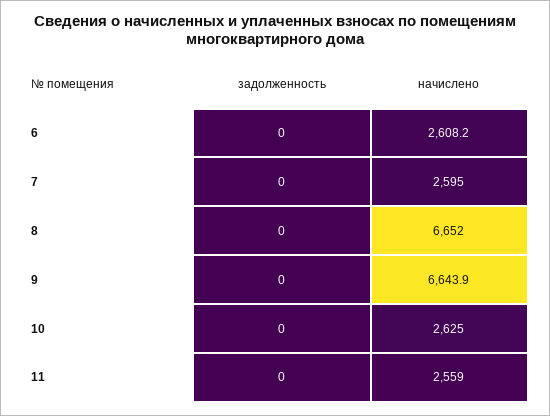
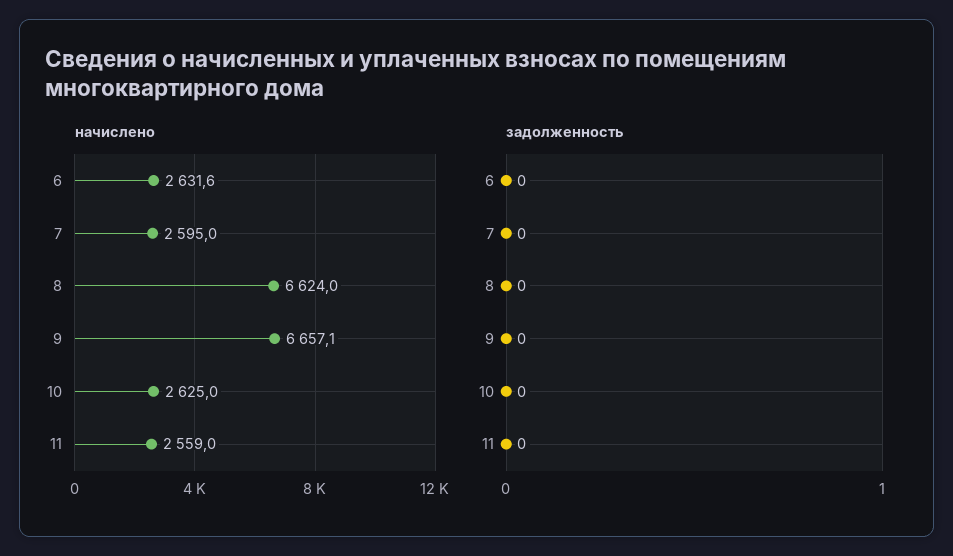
начислено, 6: 2608.2 -> 2631.6
начислено, 8: 6652 -> 6624
начислено, 9: 6643.9 -> 6657.1

